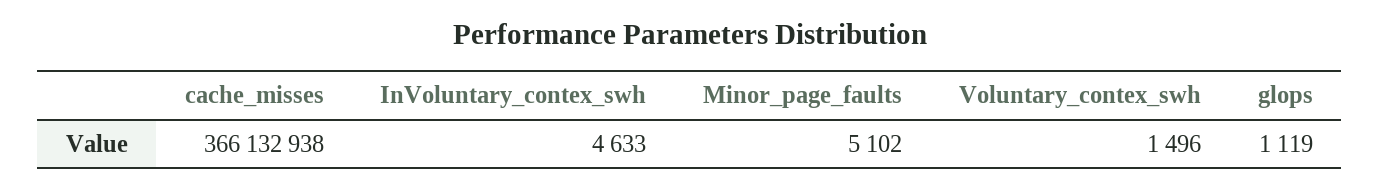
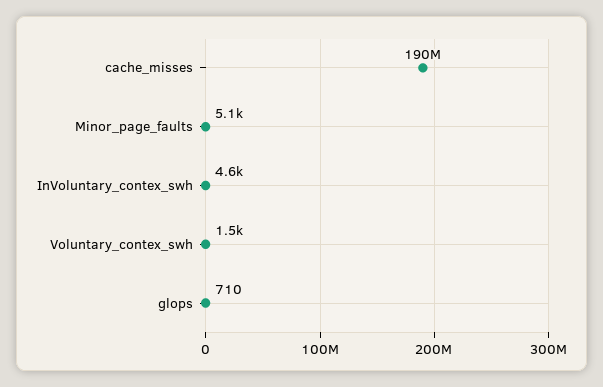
cache_misses: 366132938 -> 190000000
glops: 1119 -> 710

